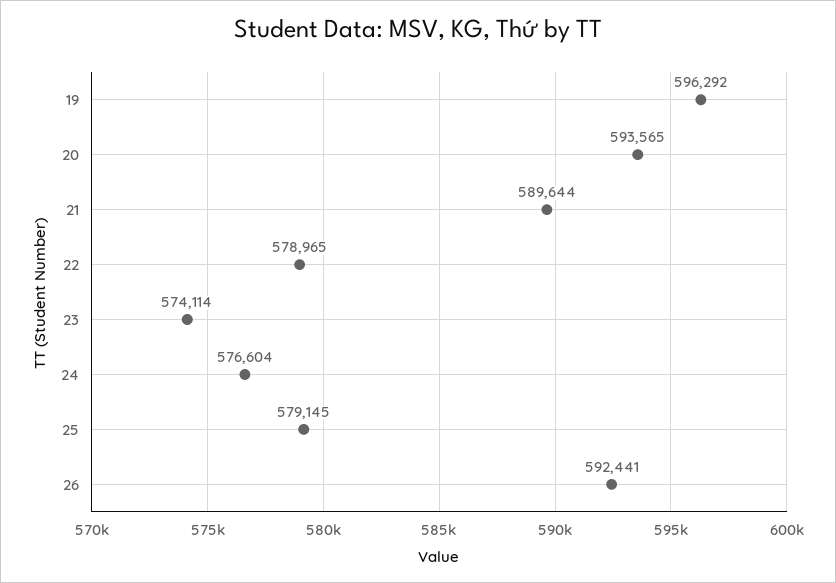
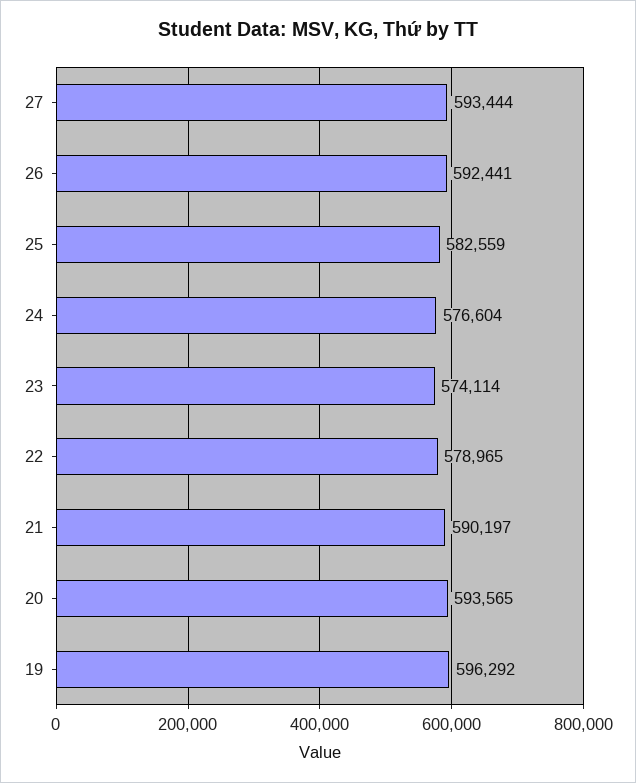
21: 589644 -> 590197
25: 579145 -> 582559
27: none -> 593444

